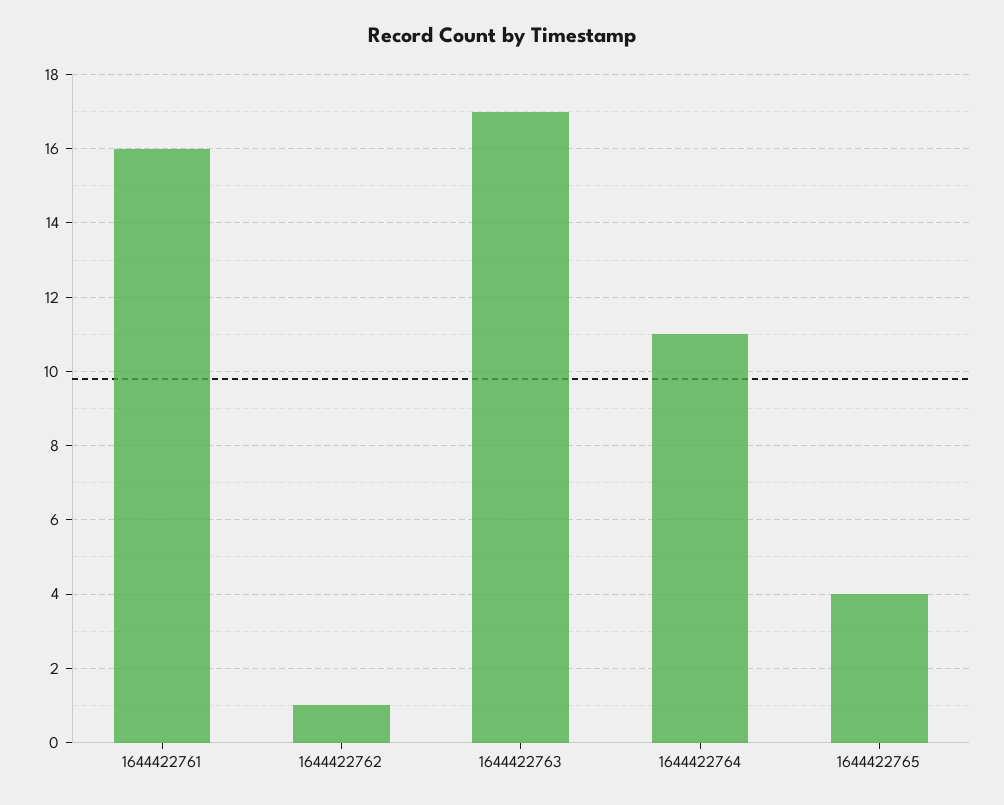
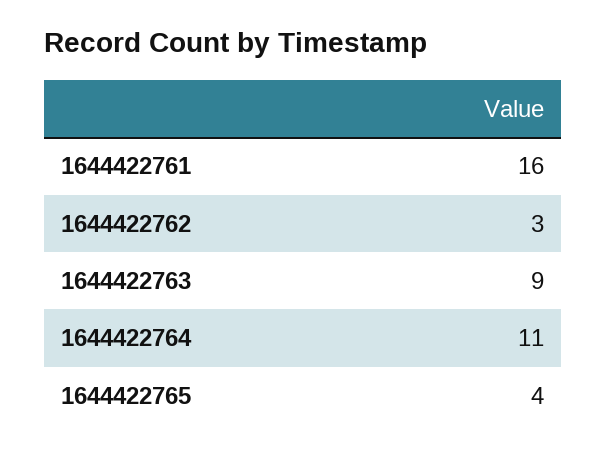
1644422762: 1 -> 3
1644422763: 17 -> 9

